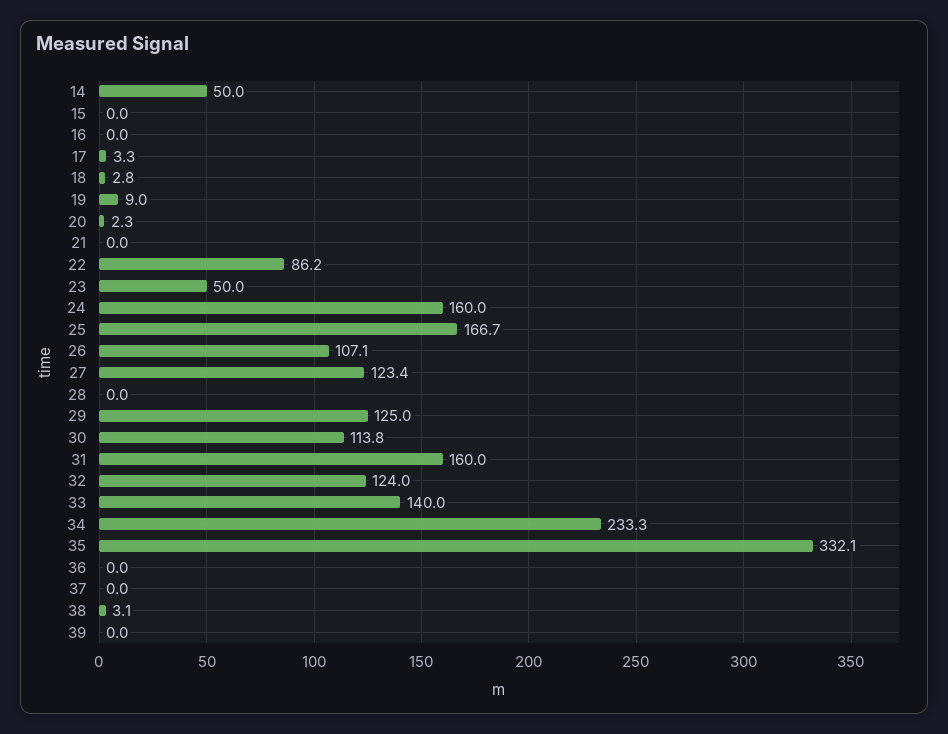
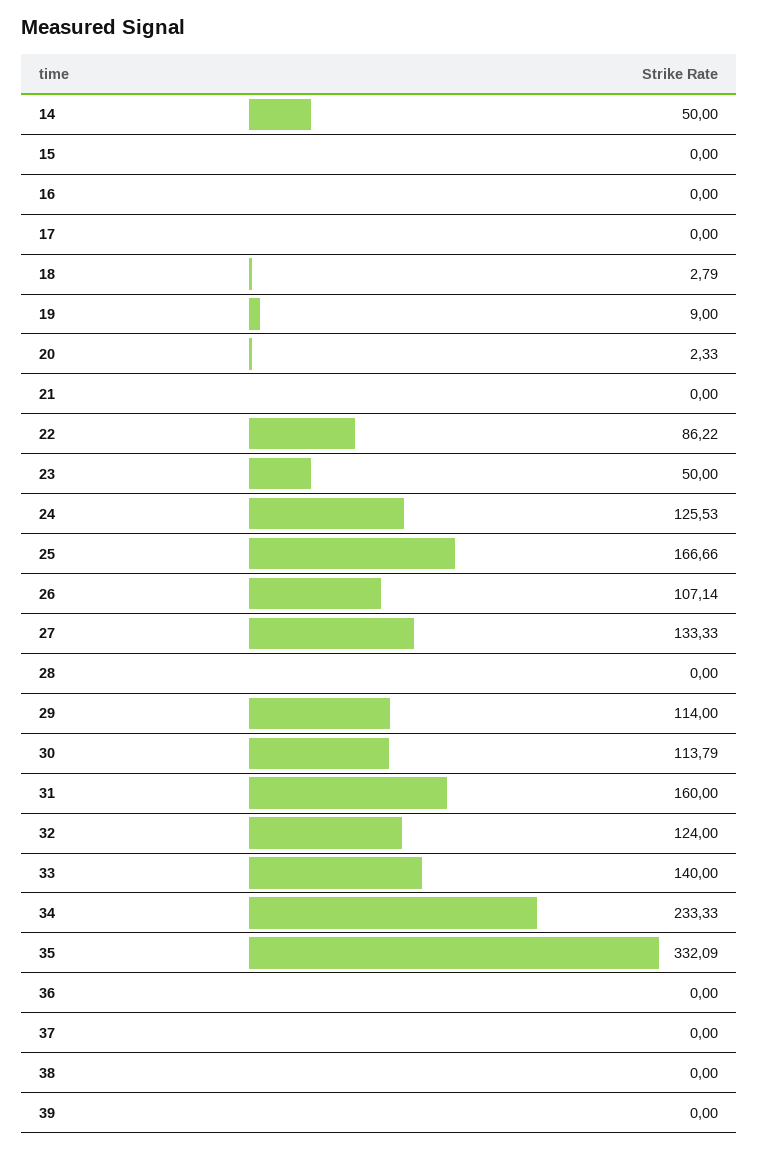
17: 3.3 -> 0
24: 160 -> 125.53
27: 123.4 -> 133.33
29: 125 -> 114
38: 3.1 -> 0

